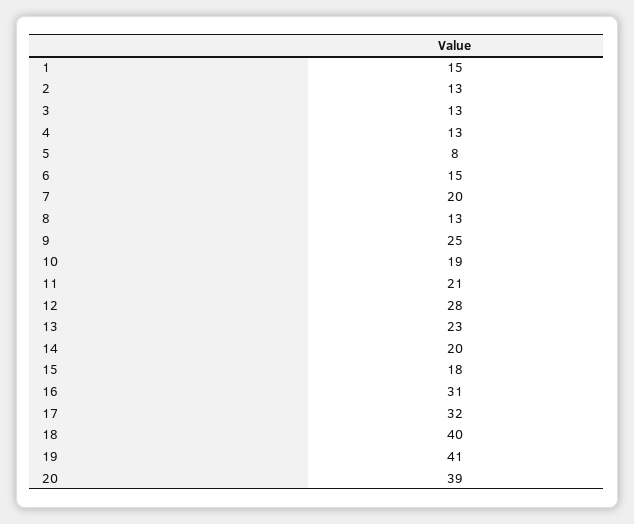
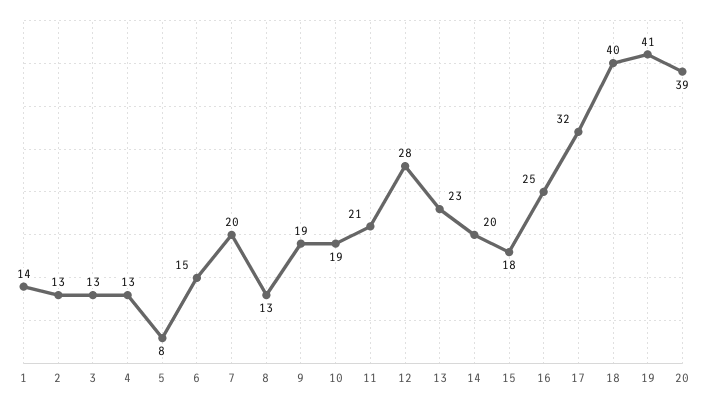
1: 15 -> 14
9: 25 -> 19
16: 31 -> 25

